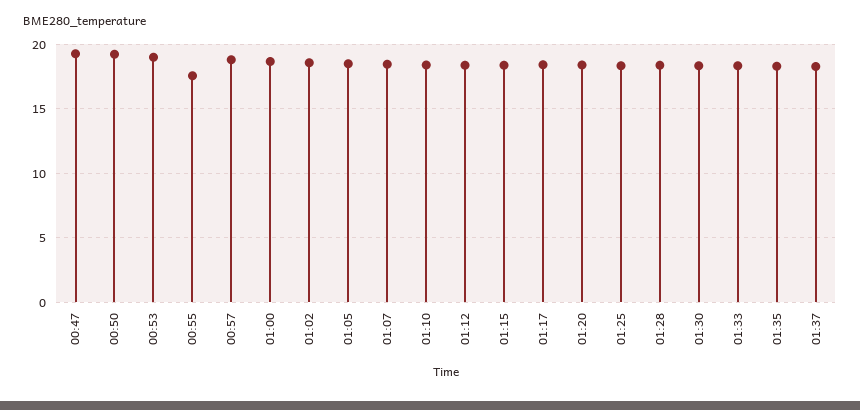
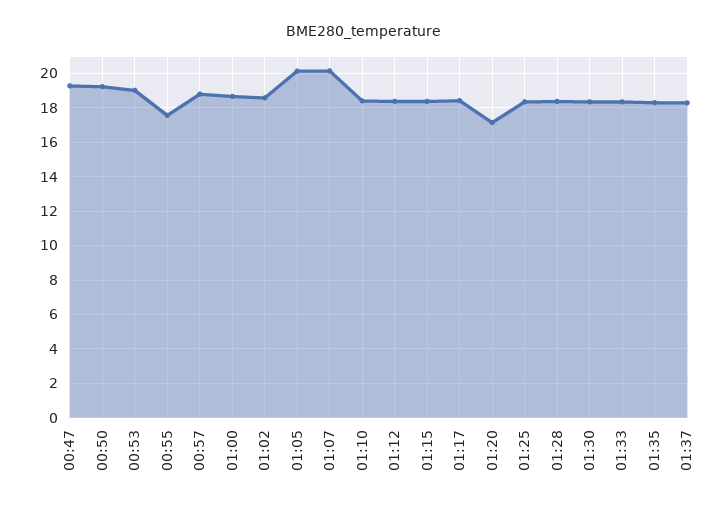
01:05: 18.5 -> 20
01:07: 18.5 -> 20
01:20: 18.5 -> 17

